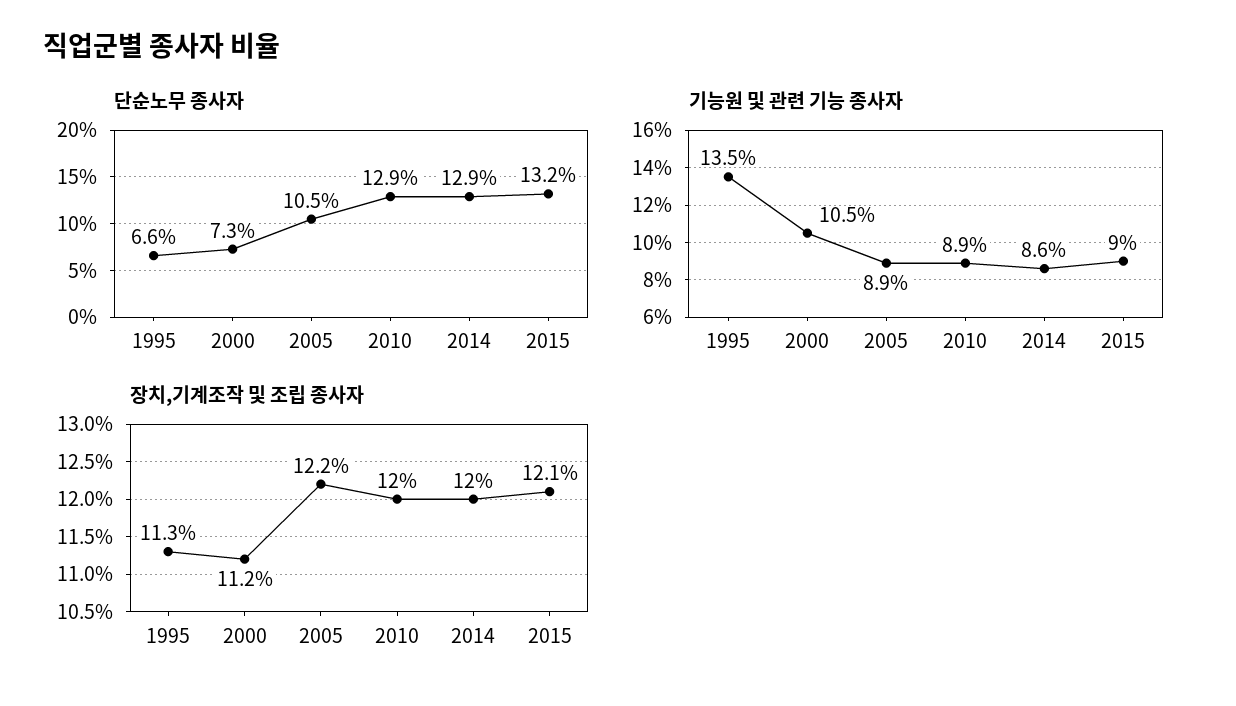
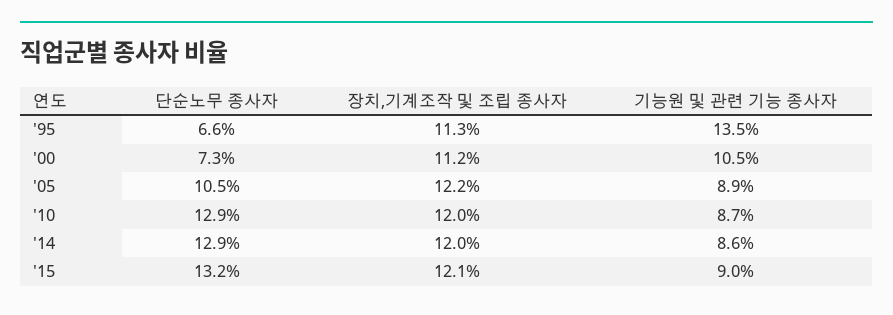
기능원 및 관련 기능 종사자, 2010: 8.9 -> 8.7

